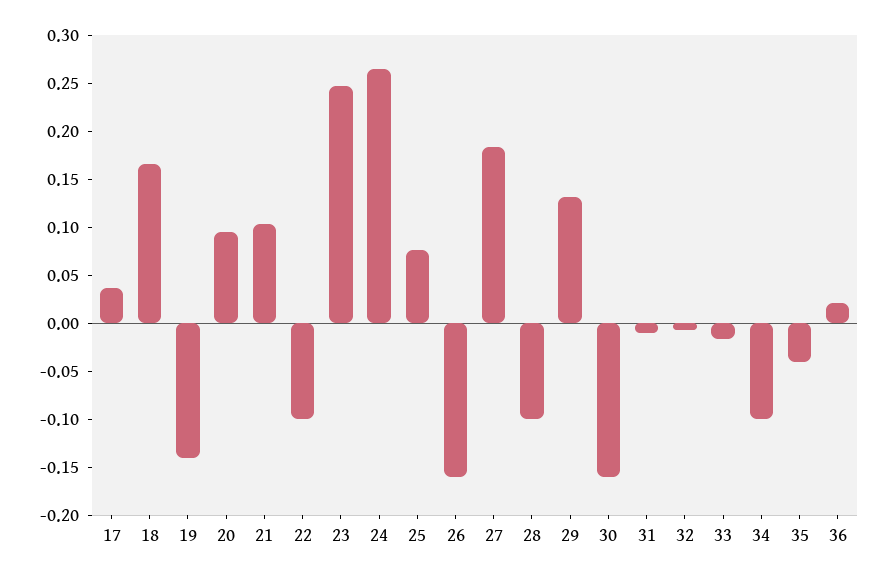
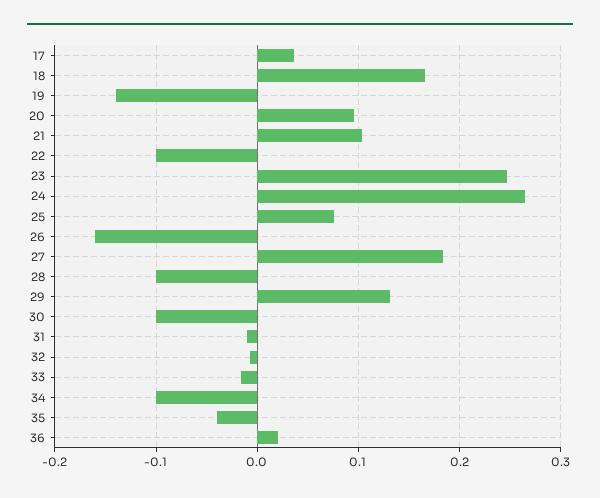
30: -0.16 -> -0.1

